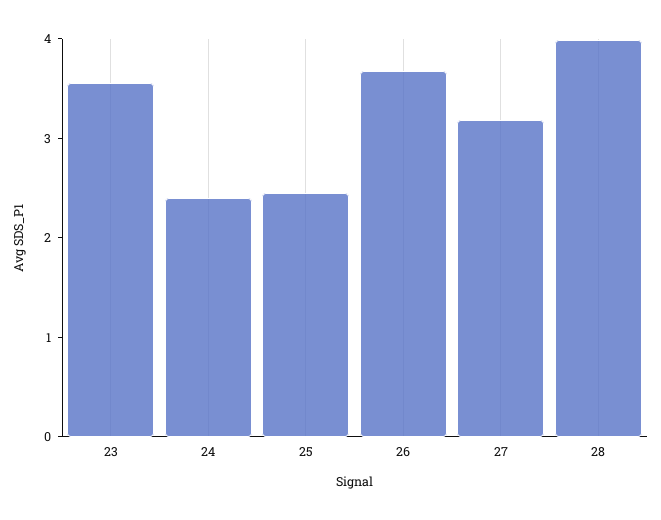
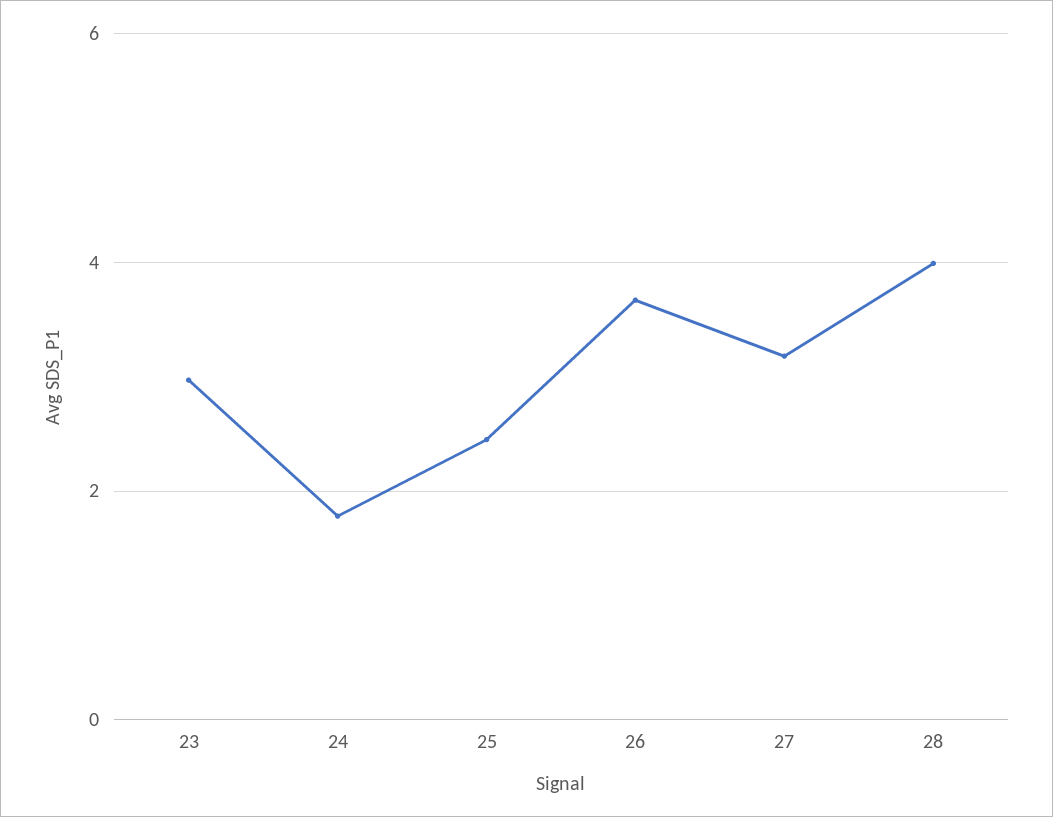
23: 3.6 -> 3
24: 2.4 -> 1.8

